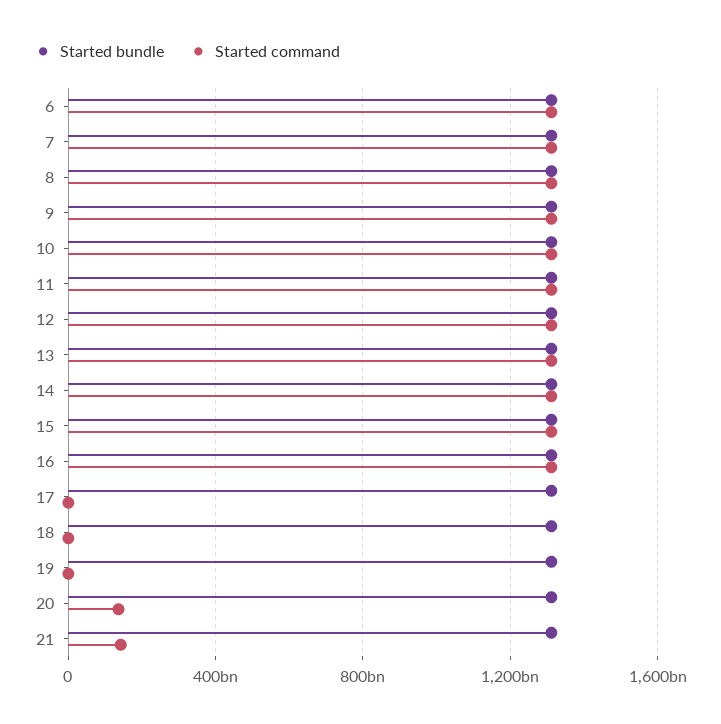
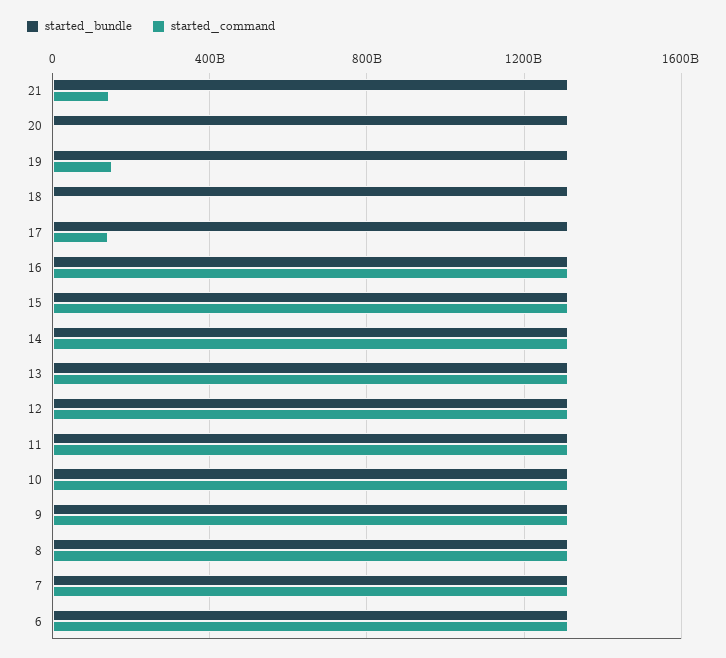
Started command, 17: 0 -> 150000000000
Started command, 19: 0 -> 150000000000
Started command, 20: 150000000000 -> 0

